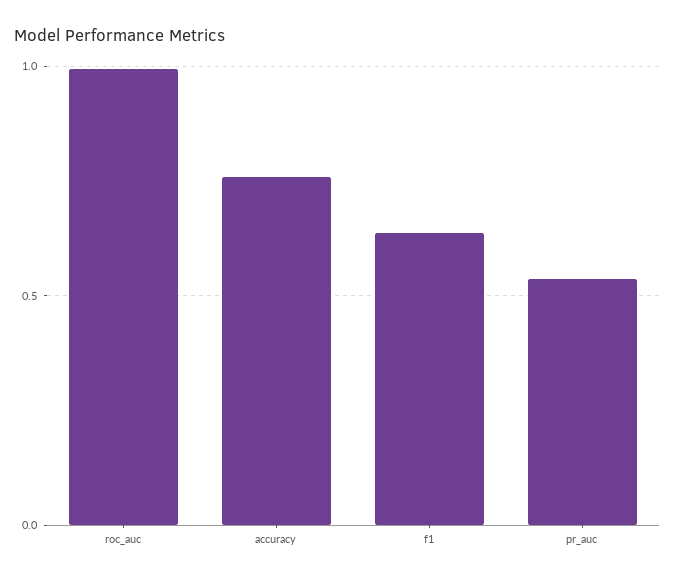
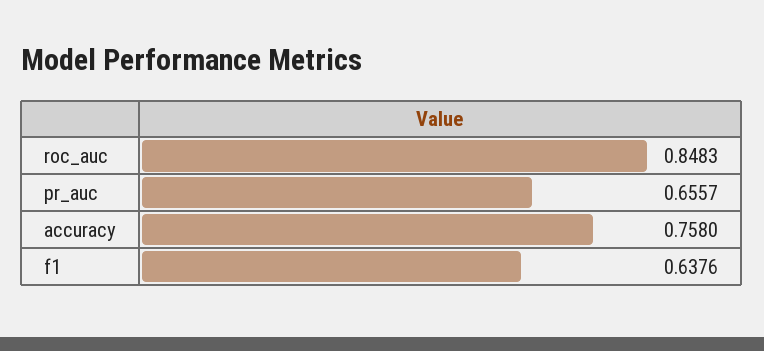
roc_auc: 1 -> 0.8483
pr_auc: 0.55 -> 0.6557

